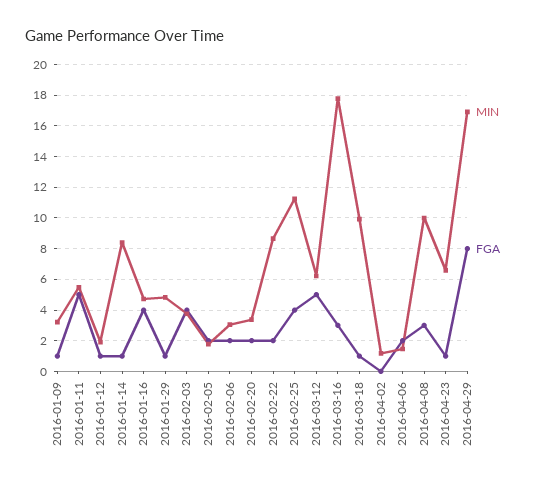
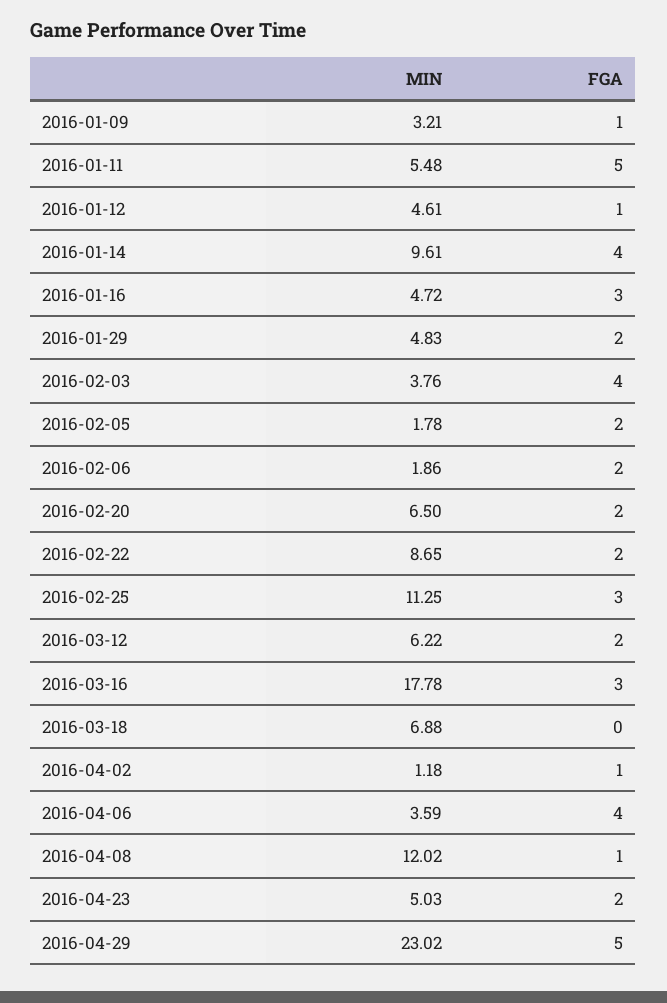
MIN, 2016-01-12: 2 -> 4.61
MIN, 2016-01-14: 8.5 -> 9.61
FGA, 2016-01-14: 1 -> 4
FGA, 2016-01-16: 4 -> 3
FGA, 2016-01-29: 1 -> 2
MIN, 2016-02-06: 3 -> 1.86
MIN, 2016-02-20: 3.5 -> 6.5
FGA, 2016-02-25: 4 -> 3
FGA, 2016-03-12: 5 -> 2
MIN, 2016-03-18: 10 -> 6.88
FGA, 2016-03-18: 1 -> 0
FGA, 2016-04-02: 0 -> 1
MIN, 2016-04-06: 1.5 -> 3.59
FGA, 2016-04-06: 2 -> 4
MIN, 2016-04-08: 10 -> 12.02
FGA, 2016-04-08: 3 -> 1
MIN, 2016-04-23: 6.5 -> 5.03
FGA, 2016-04-23: 1 -> 2
MIN, 2016-04-29: 17 -> 23.02
FGA, 2016-04-29: 8 -> 5

